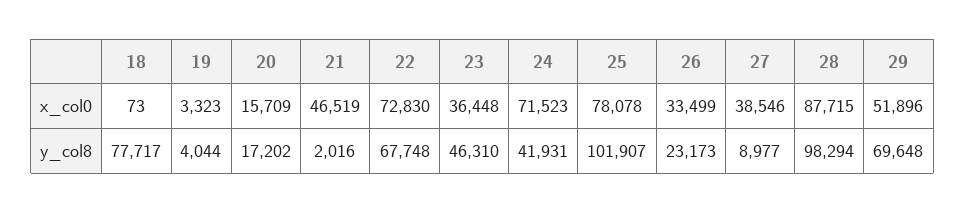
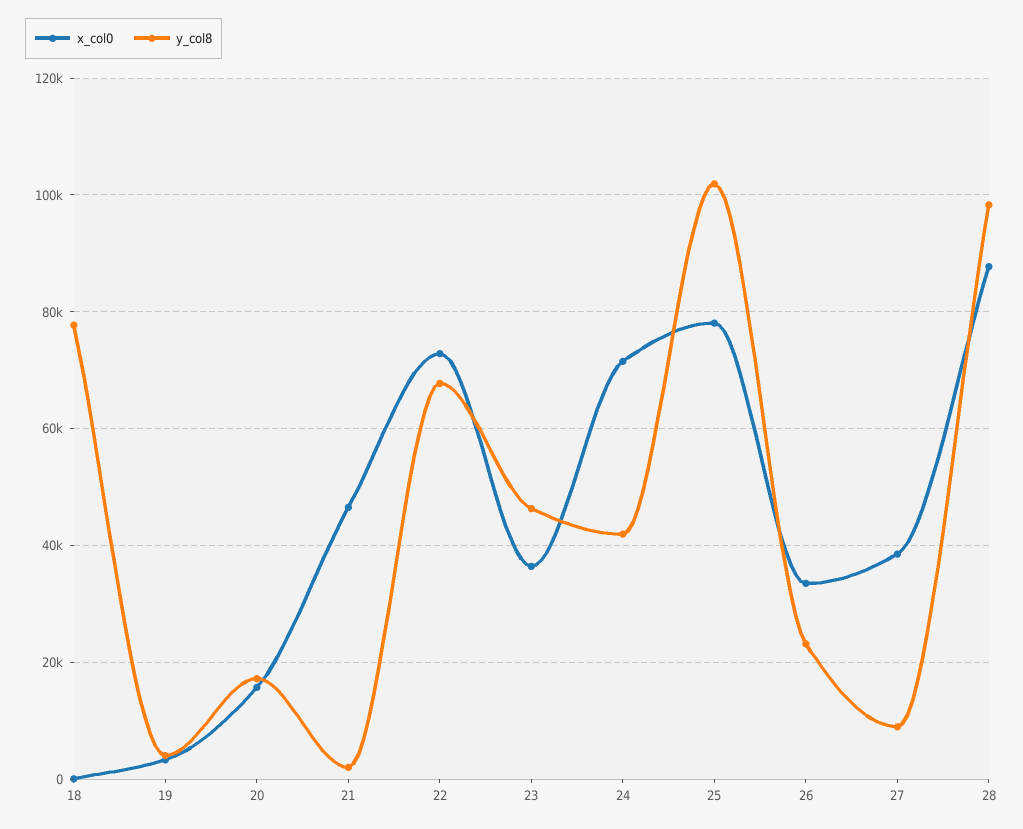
x_col0, 29: 51896 -> none
y_col8, 29: 69648 -> none

